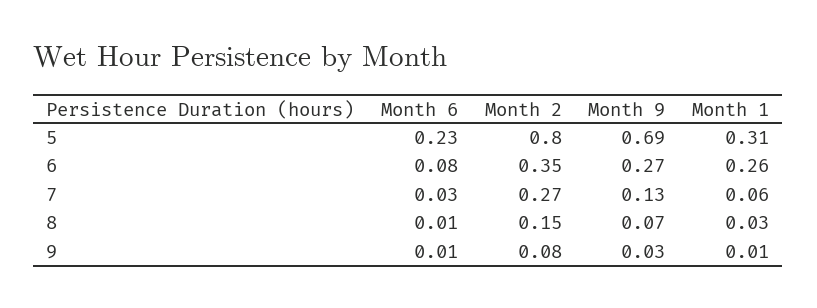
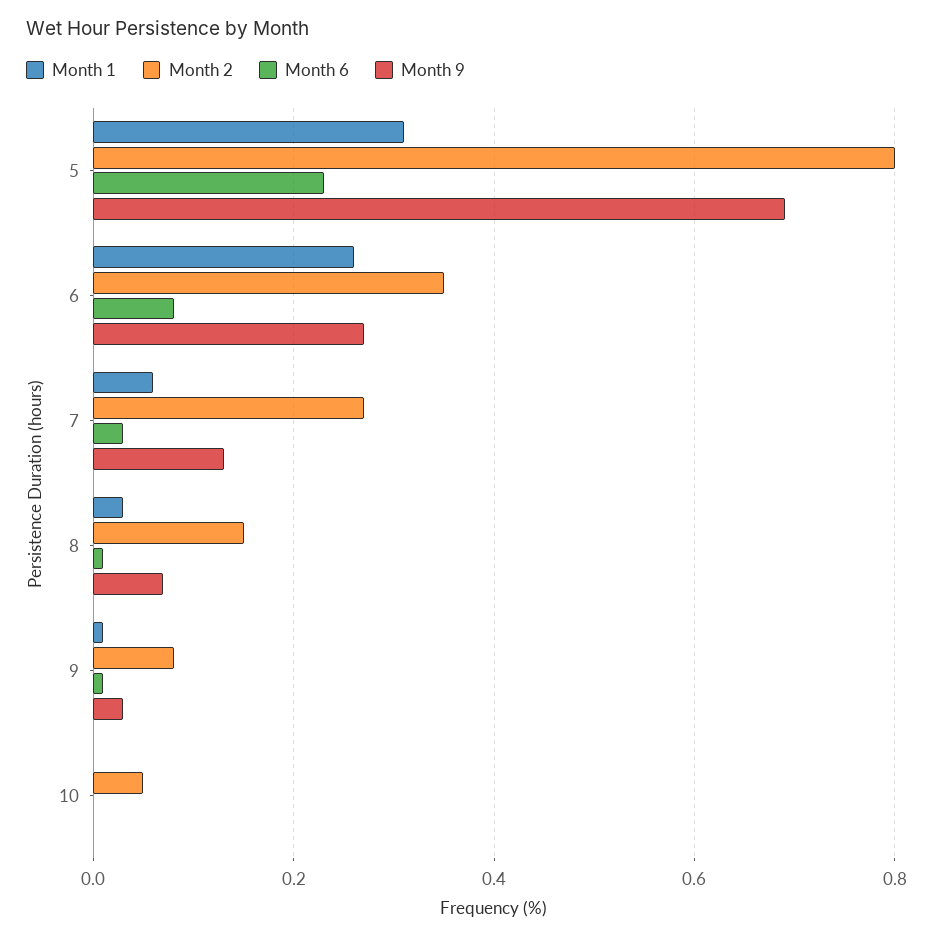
Month 1, 10: none -> 0
Month 2, 10: none -> 0.05
Month 6, 10: none -> 0
Month 9, 10: none -> 0

